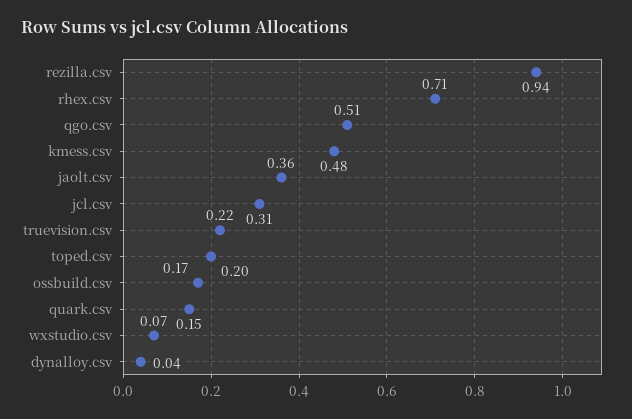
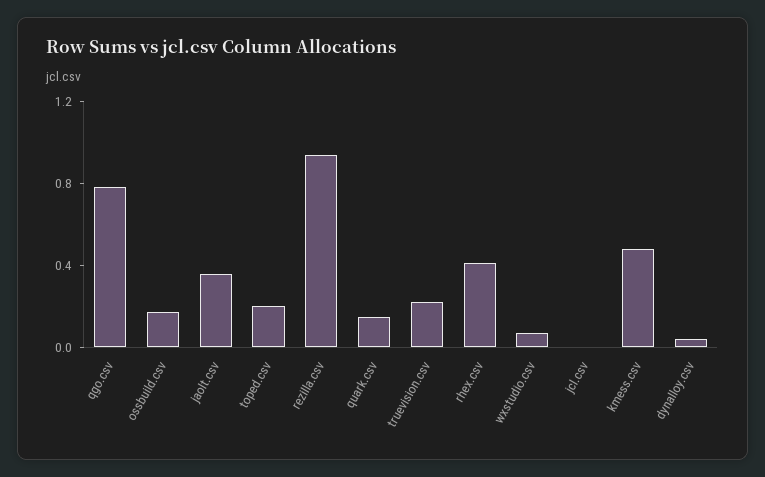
rhex.csv: 0.71 -> 0.4
qgo.csv: 0.51 -> 0.8
jcl.csv: 0.31 -> 0

